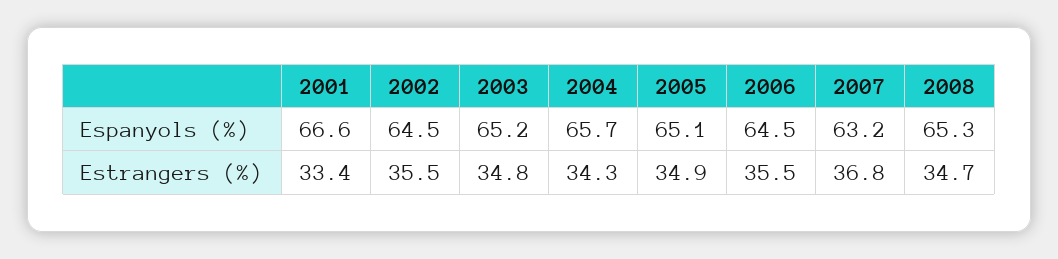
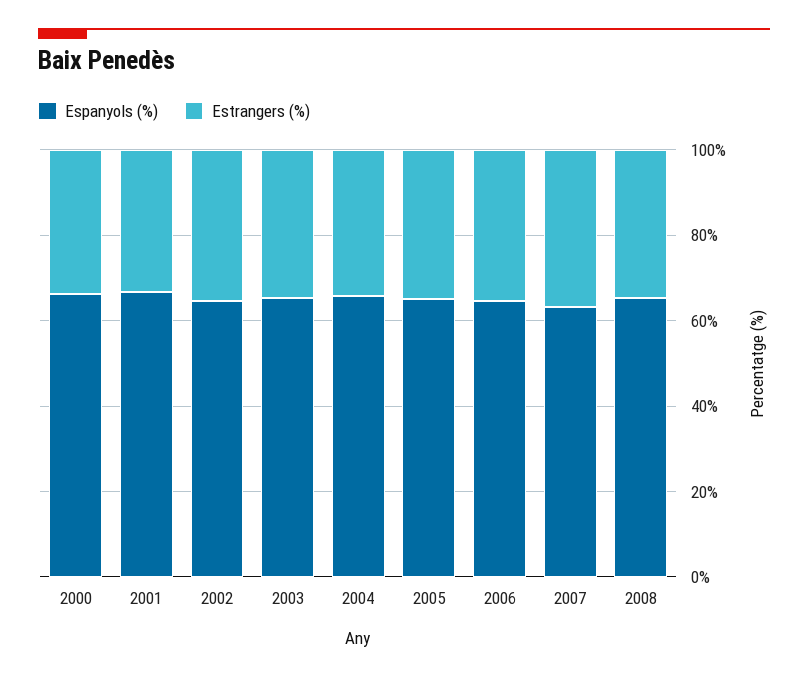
Espanyols (%), 2000: none -> 65
Estrangers (%), 2000: none -> 35

